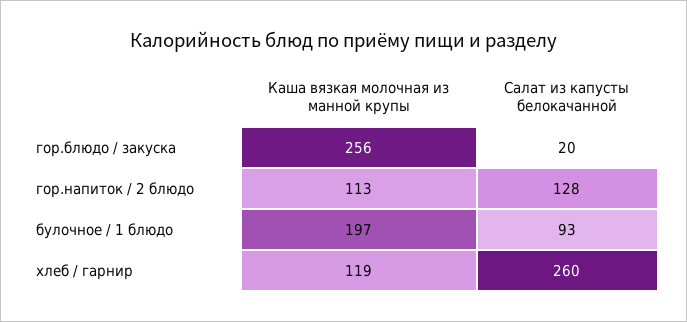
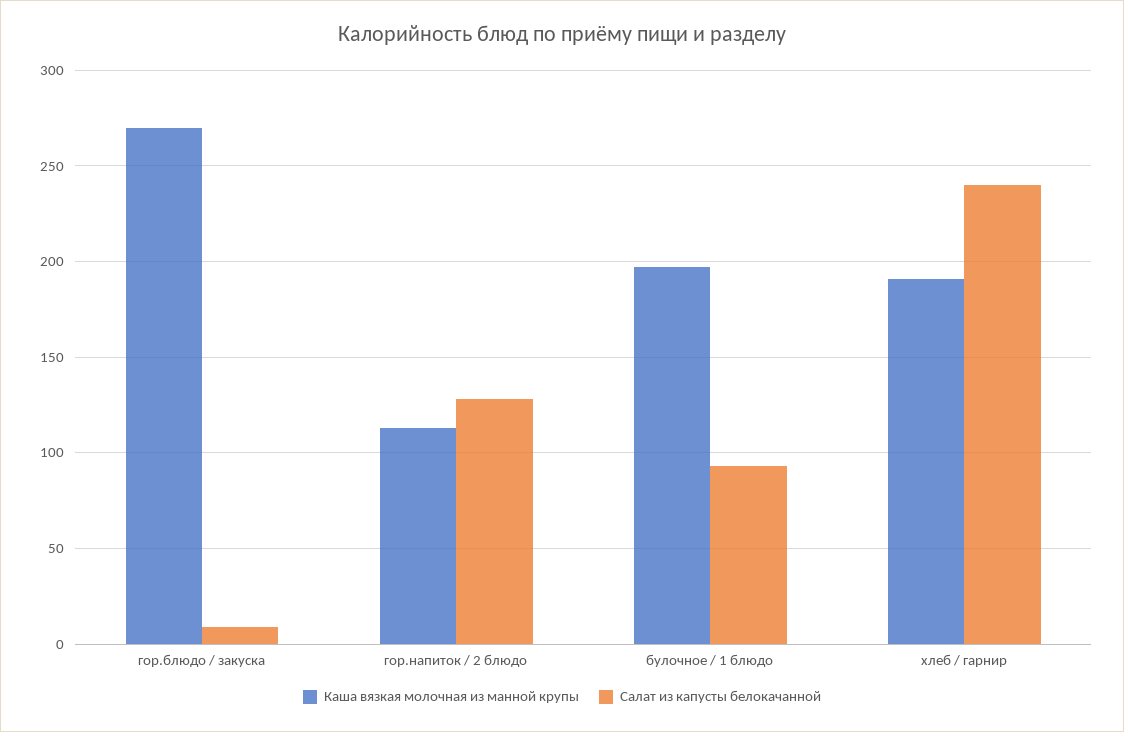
Каша вязкая молочная из манной крупы, гор.блюдо / закуска: 256 -> 270
Салат из капусты белокачанной, гор.блюдо / закуска: 20 -> 10
Каша вязкая молочная из манной крупы, хлеб / гарнир: 119 -> 190
Салат из капусты белокачанной, хлеб / гарнир: 260 -> 240

